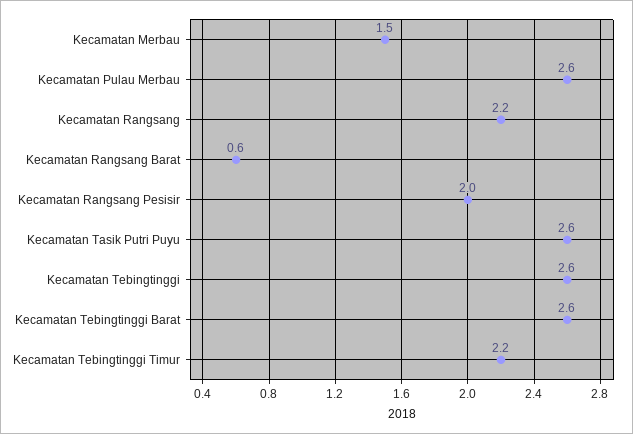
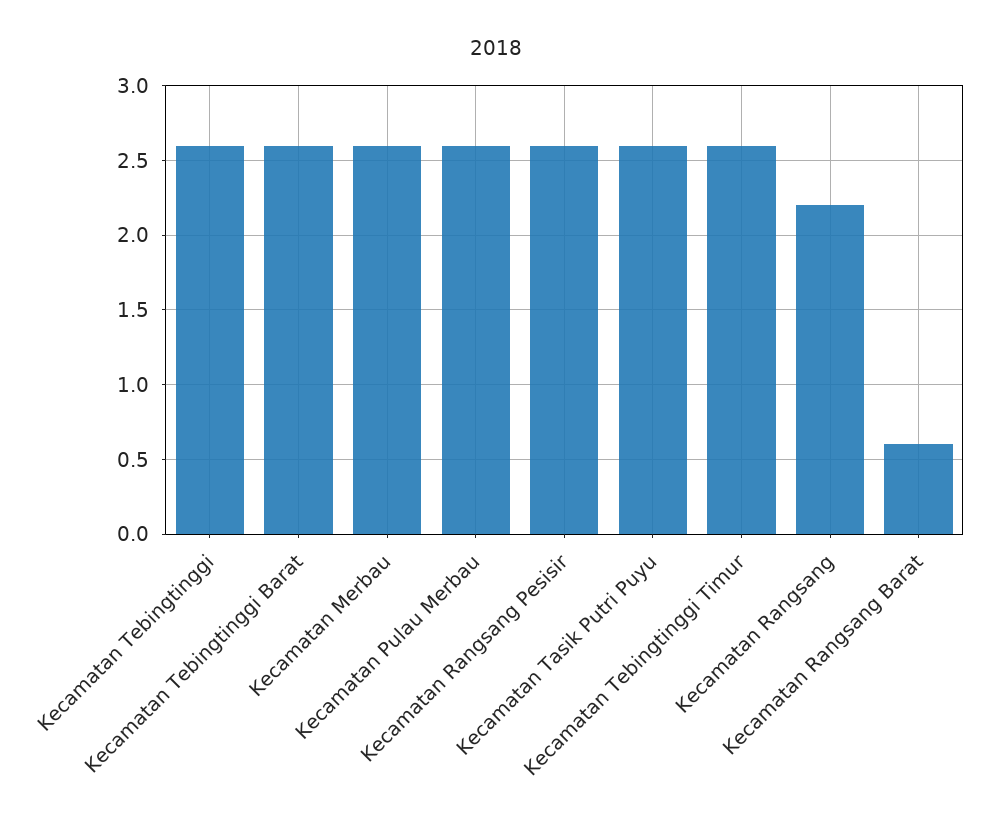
Kecamatan Merbau: 1.5 -> 2.6
Kecamatan Rangsang Pesisir: 2 -> 2.6
Kecamatan Tebingtinggi Timur: 2.2 -> 2.6

